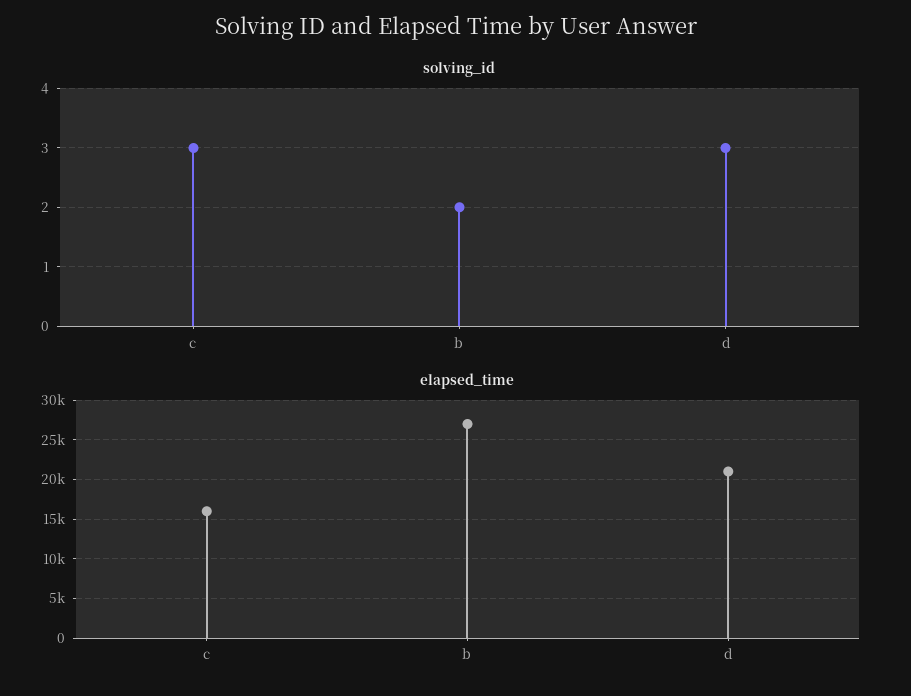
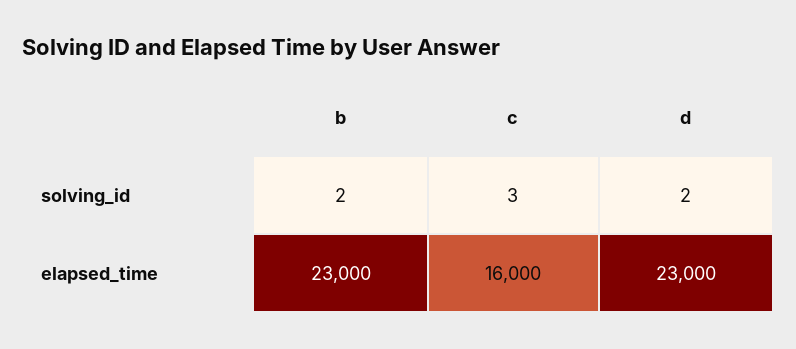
solving_id, d: 3 -> 2
elapsed_time, b: 27000 -> 23000
elapsed_time, d: 21000 -> 23000

